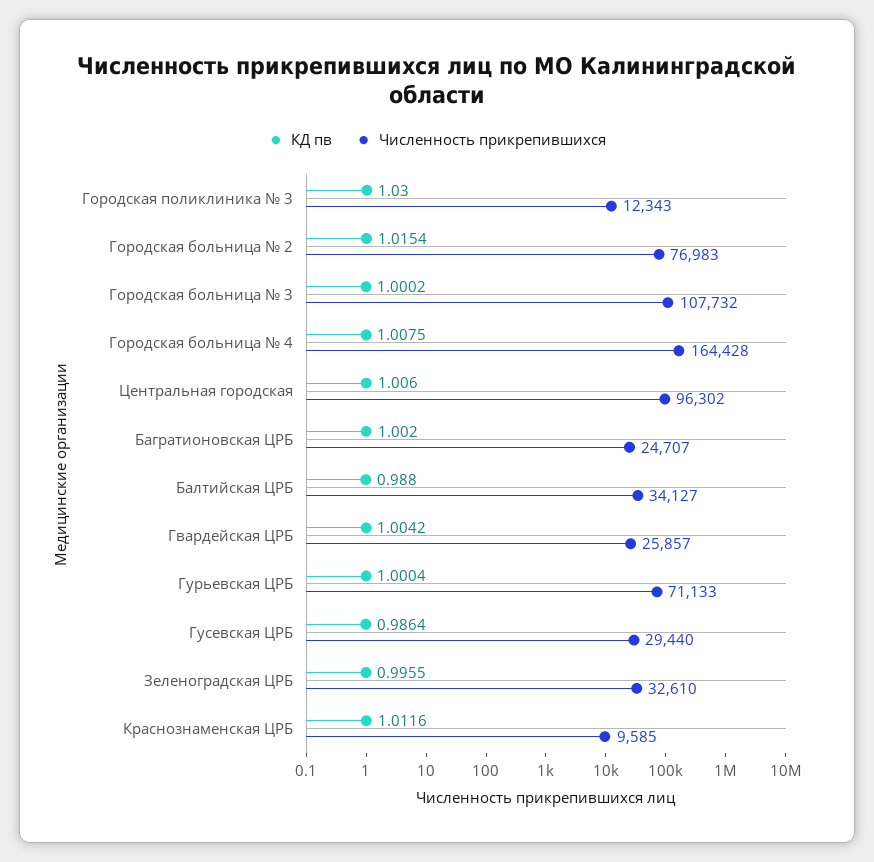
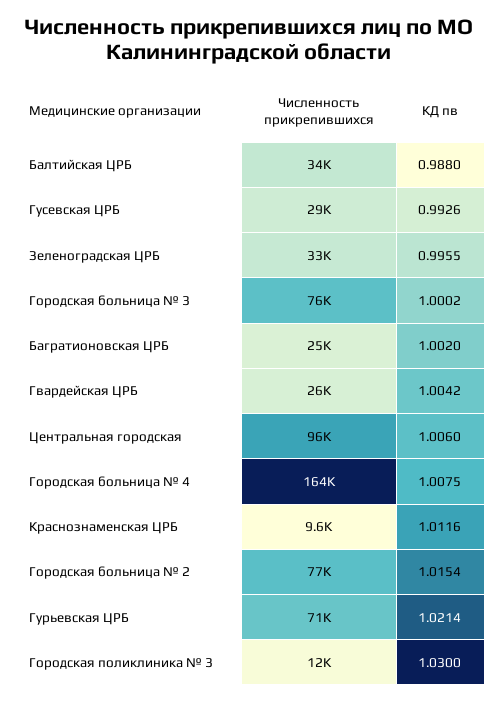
Численность прикрепившихся, Городская больница № 3: 107732 -> 76000
КД пв, Гурьевская ЦРБ: 1.0004 -> 1.0214
КД пв, Гусевская ЦРБ: 0.9864 -> 0.9926

